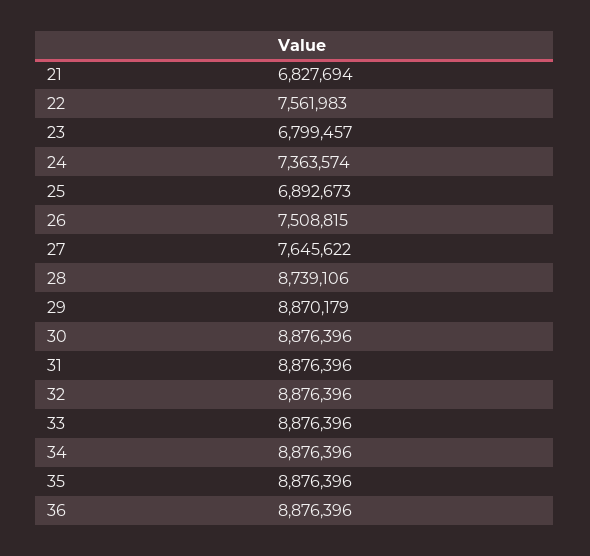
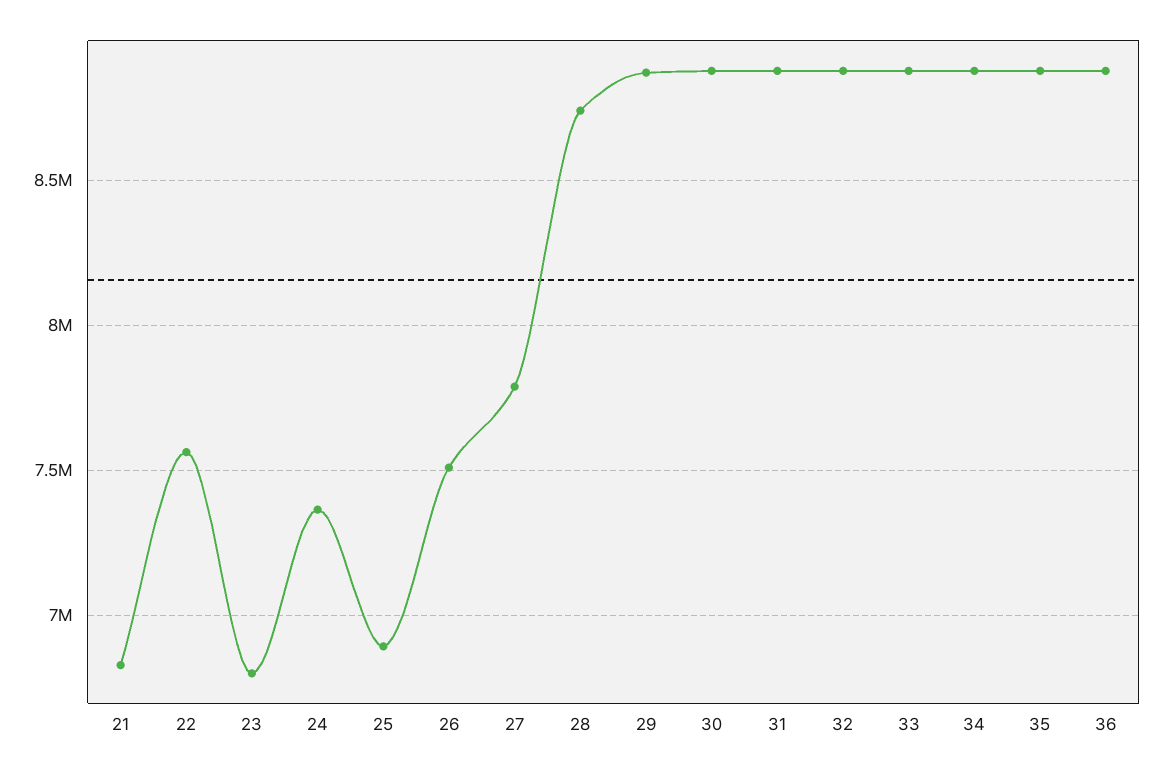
27: 7645622 -> 7800000

